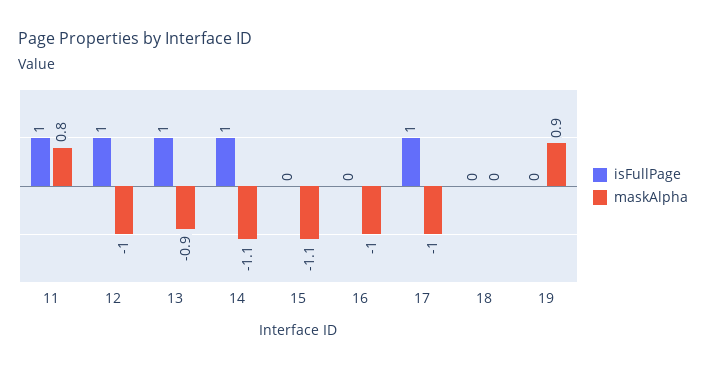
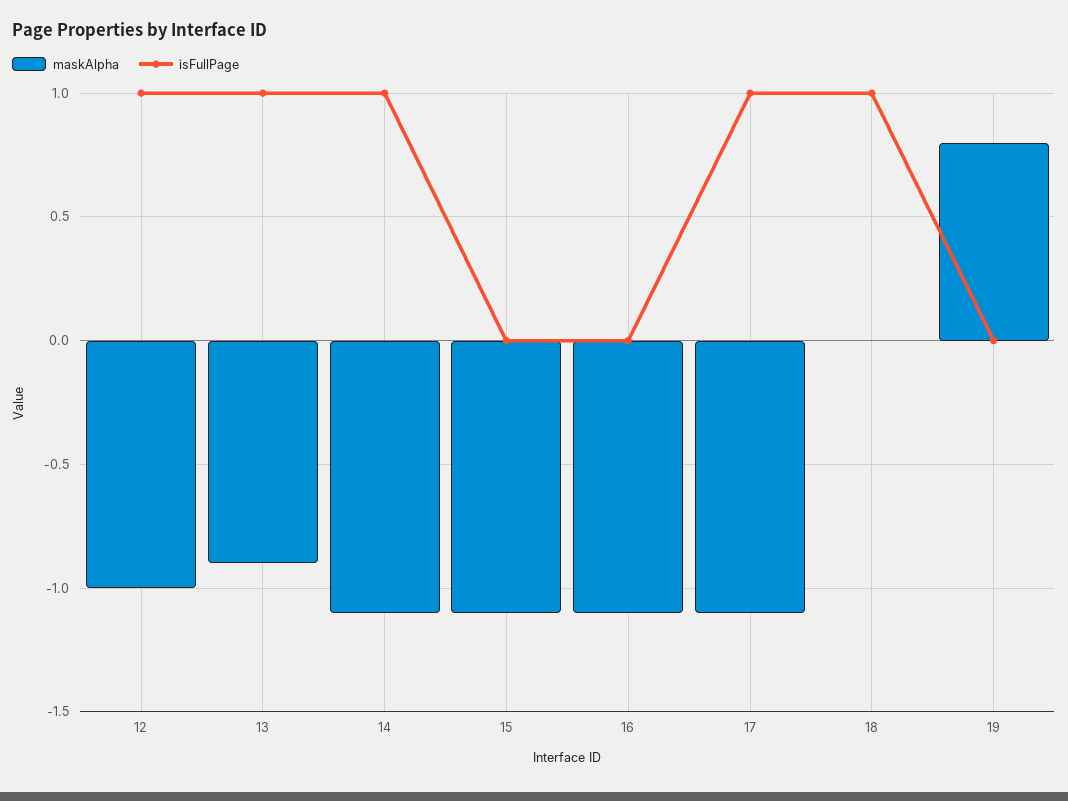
isFullPage, 11: 1 -> none
maskAlpha, 11: 0.8 -> none
maskAlpha, 16: -1 -> -1.1
maskAlpha, 17: -1 -> -1.1
isFullPage, 18: 0 -> 1
maskAlpha, 19: 0.9 -> 0.8

